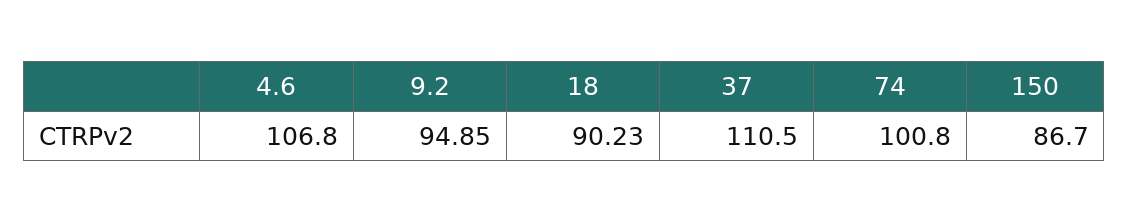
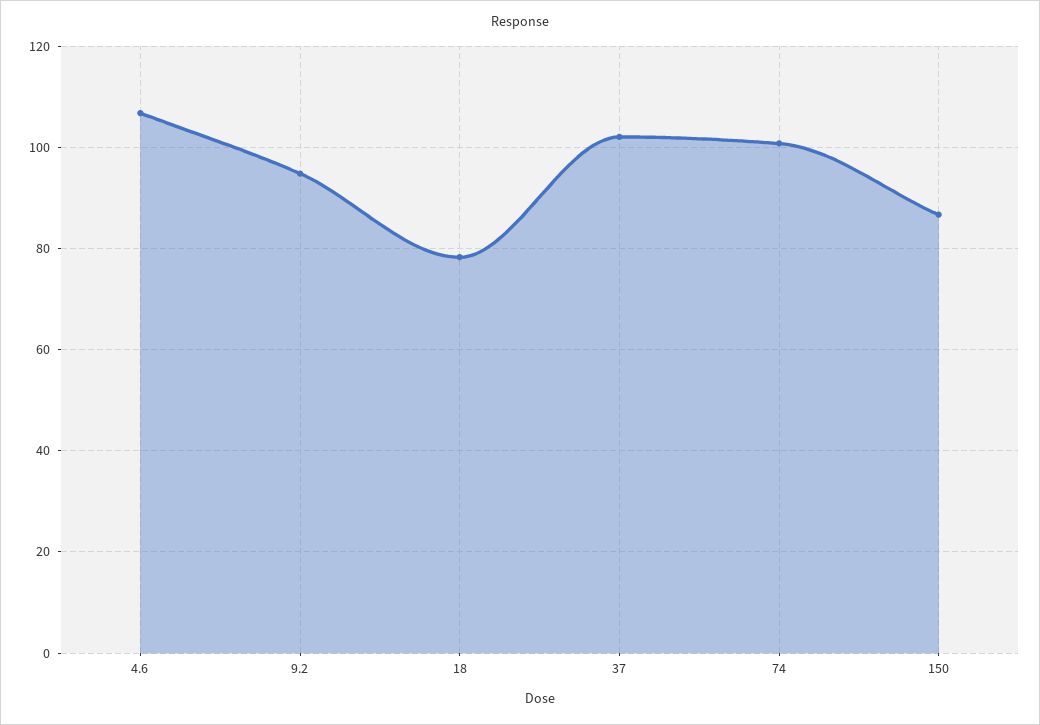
18: 90.23 -> 78
37: 110.5 -> 102

